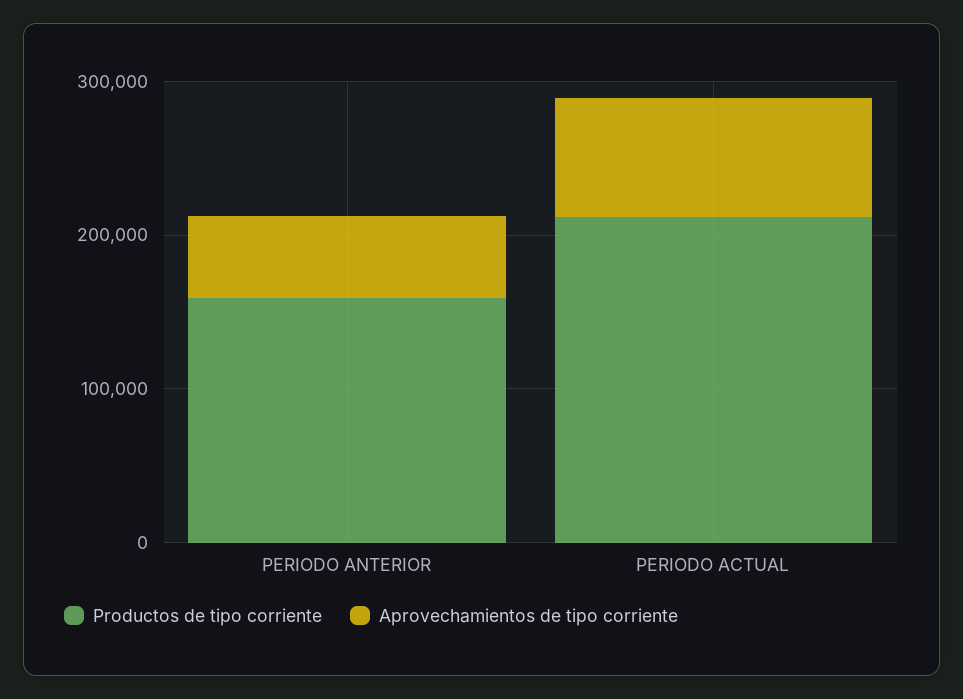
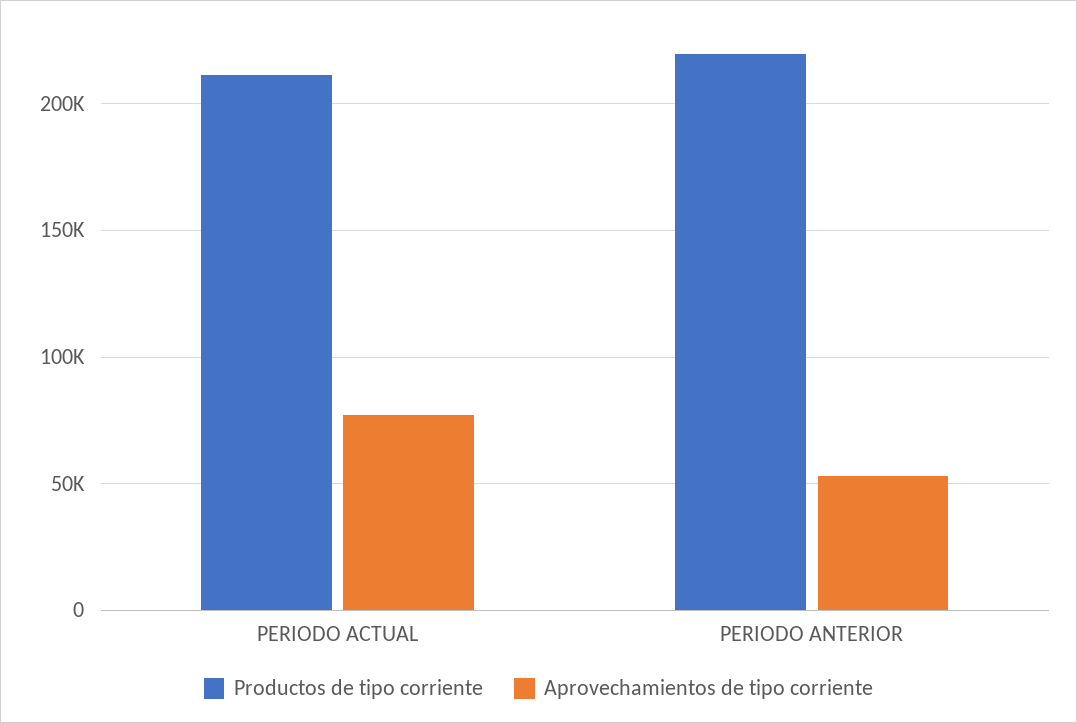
Productos de tipo corriente, PERIODO ANTERIOR: 160000 -> 220000

